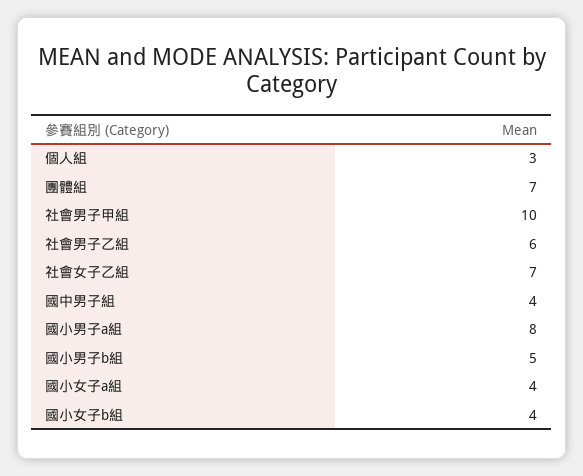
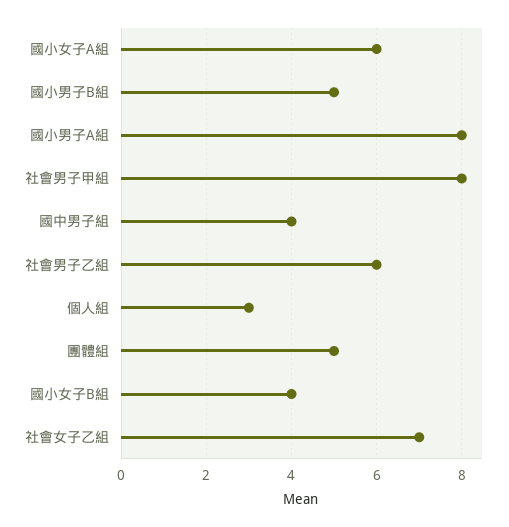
團體組: 7 -> 5
社會男子甲組: 10 -> 8
國小女子a組: 4 -> 6

